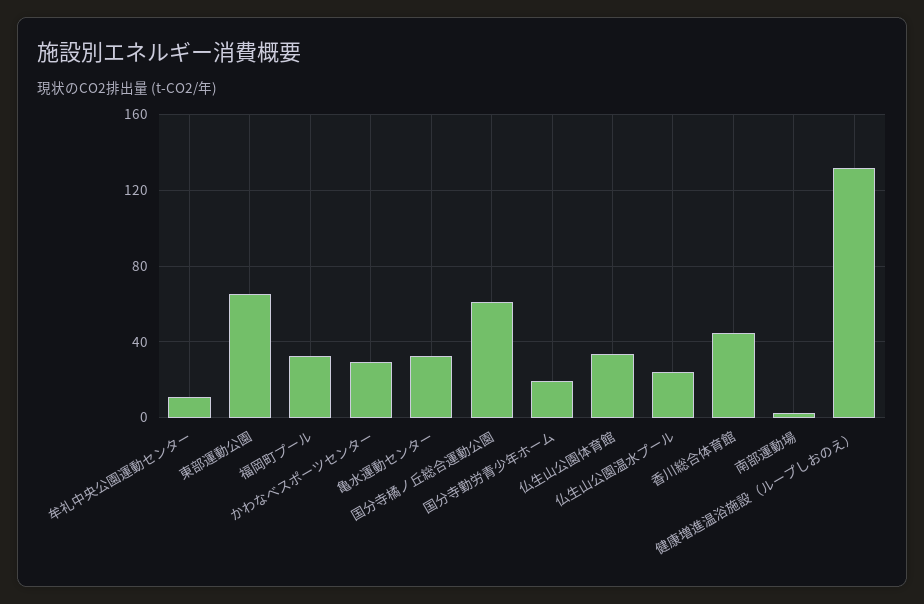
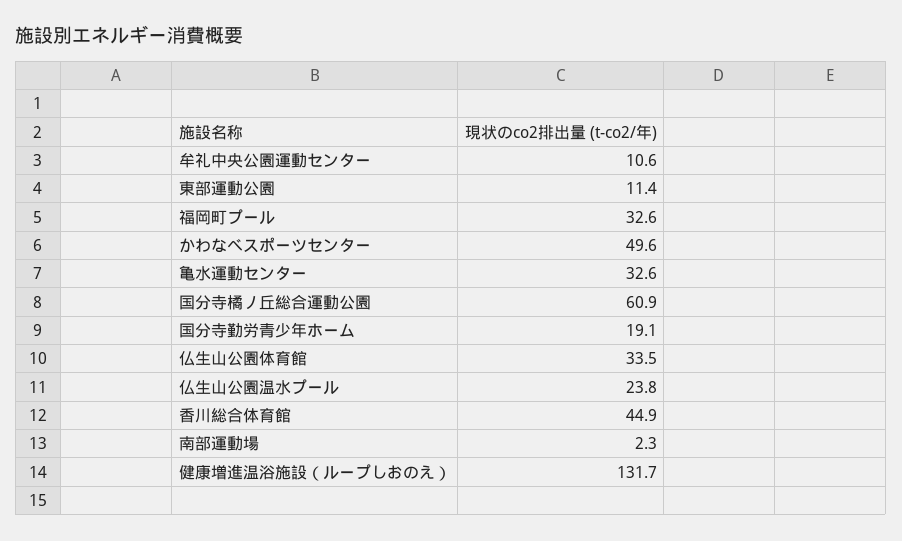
東部運動公園: 65 -> 11.4
かわなべスポーツセンター: 30 -> 49.6

